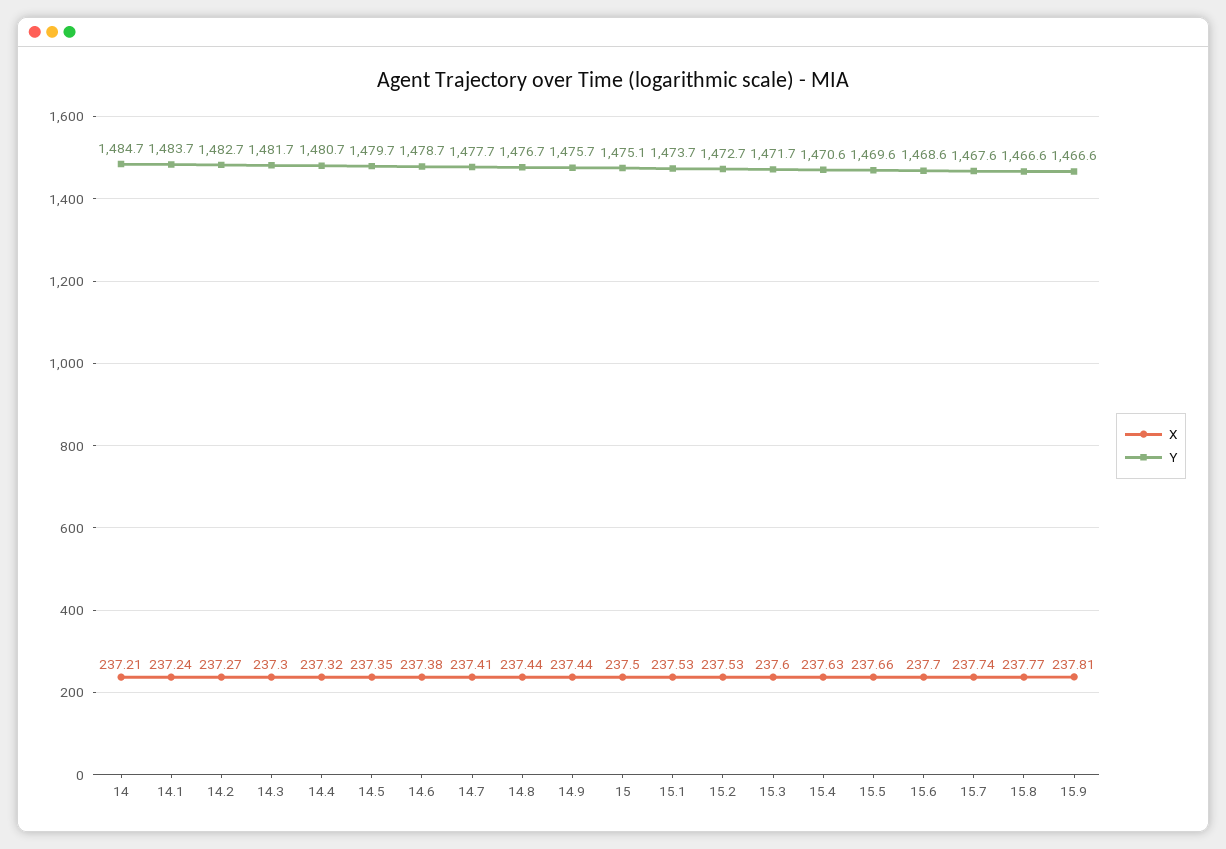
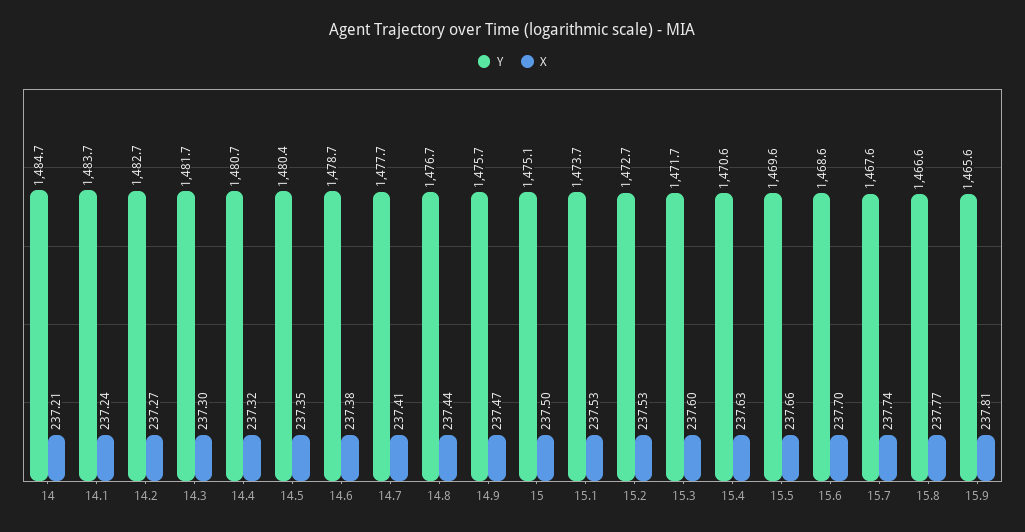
Y, 14.5: 1479.7 -> 1480.4
X, 14.9: 237.44 -> 237.47
Y, 15.9: 1466.6 -> 1465.6

